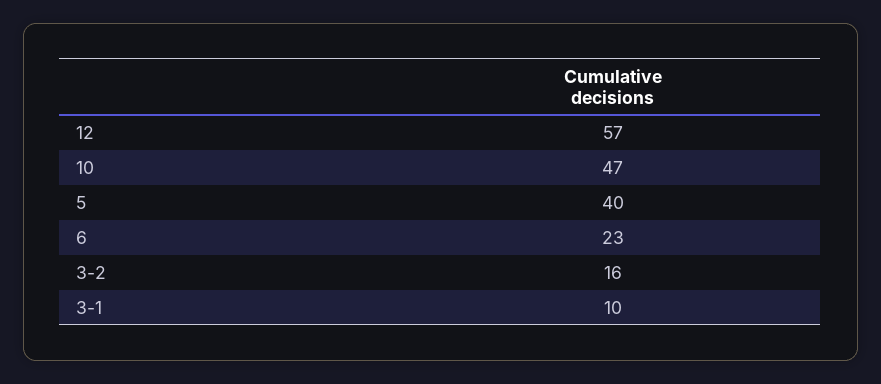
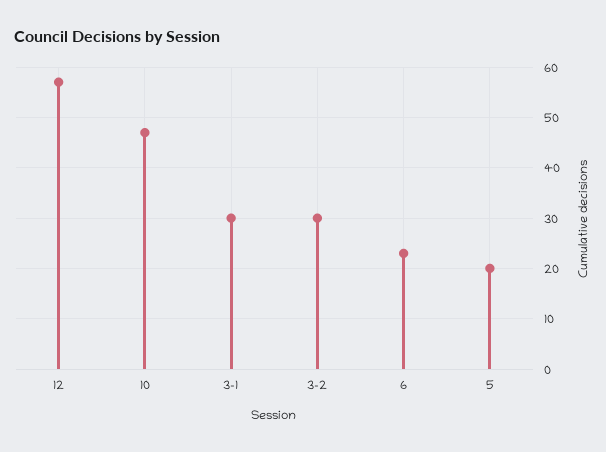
5: 40 -> 20
3-2: 16 -> 30
3-1: 10 -> 30

